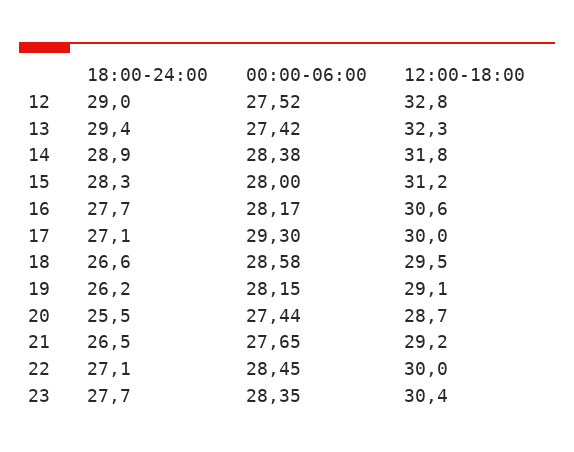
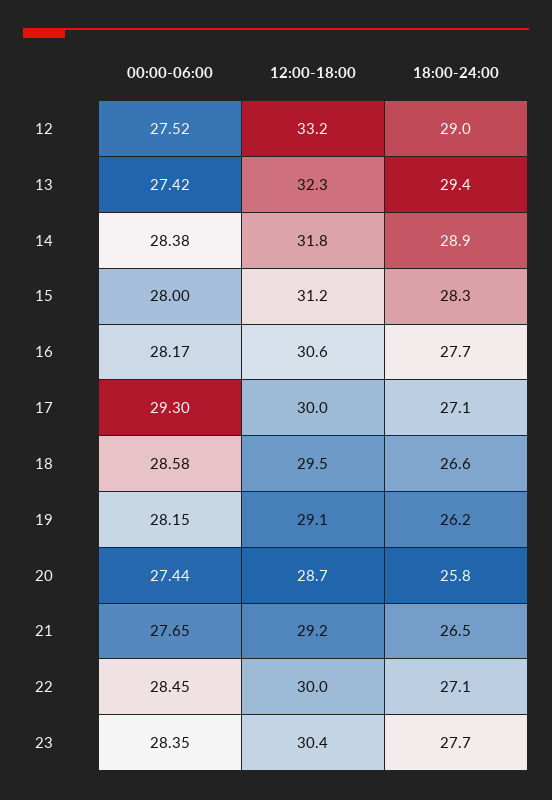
12:00-18:00, 12: 32.8 -> 33.2
18:00-24:00, 20: 25.5 -> 25.8

